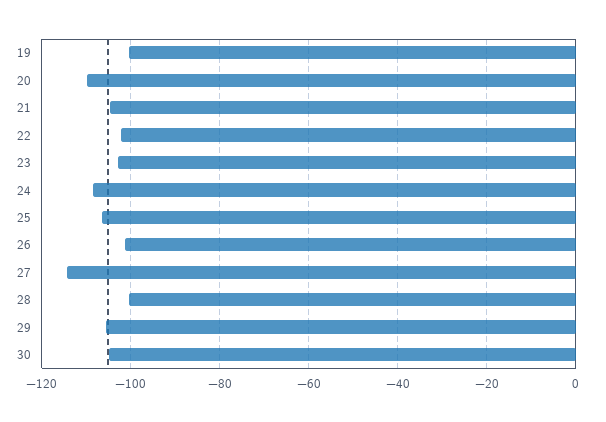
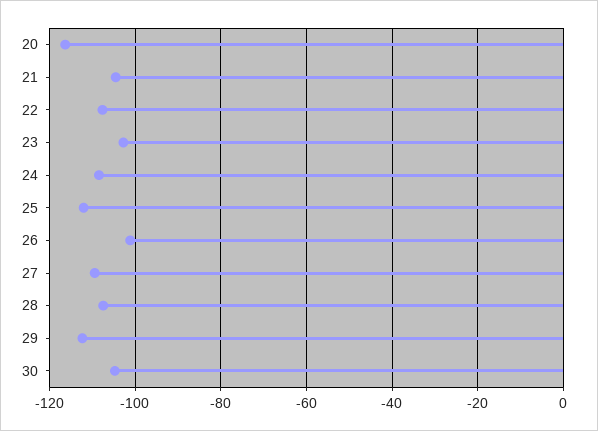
19: -100 -> none
20: -110 -> -116
22: -102 -> -108
25: -106 -> -112
27: -114 -> -110
28: -100 -> -108
29: -106 -> -112

